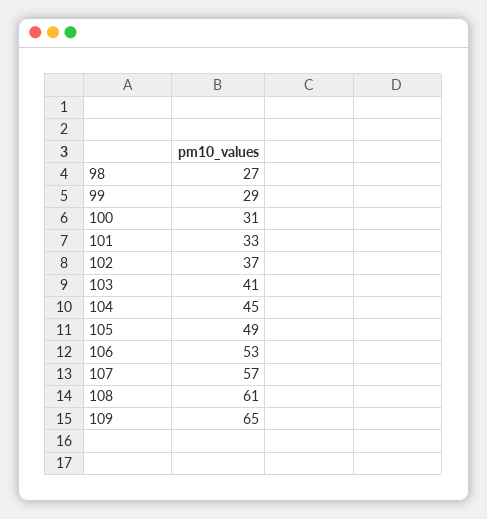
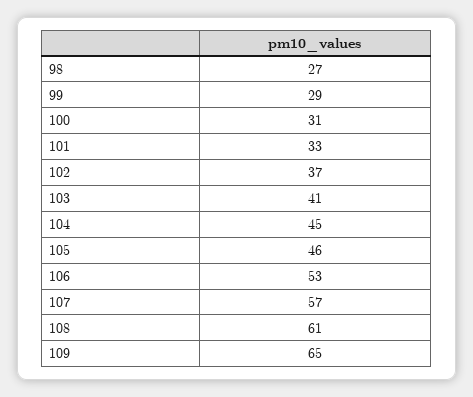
105: 49 -> 46

